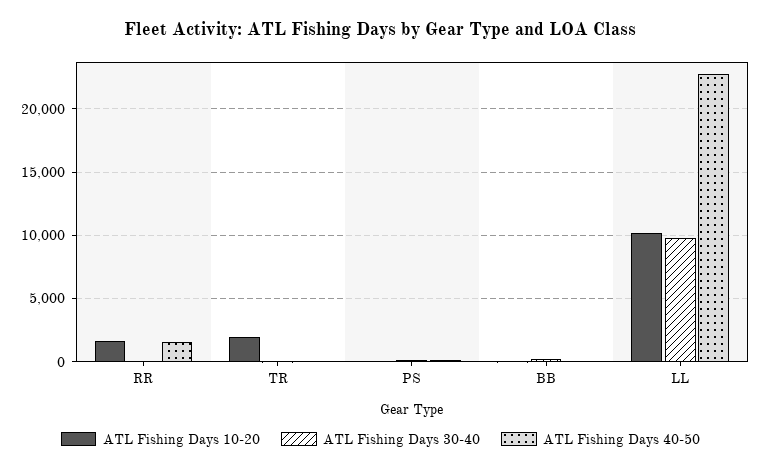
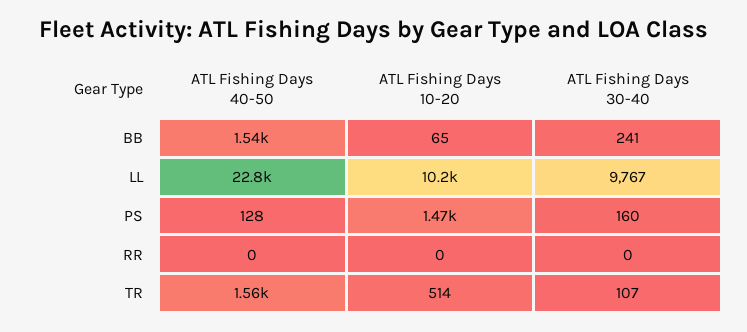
ATL Fishing Days 10-20, RR: 1500 -> 0
ATL Fishing Days 40-50, RR: 1500 -> 0
ATL Fishing Days 10-20, TR: 2000 -> 514
ATL Fishing Days 40-50, TR: 0 -> 1560
ATL Fishing Days 10-20, PS: 0 -> 1470
ATL Fishing Days 40-50, BB: 0 -> 1540

